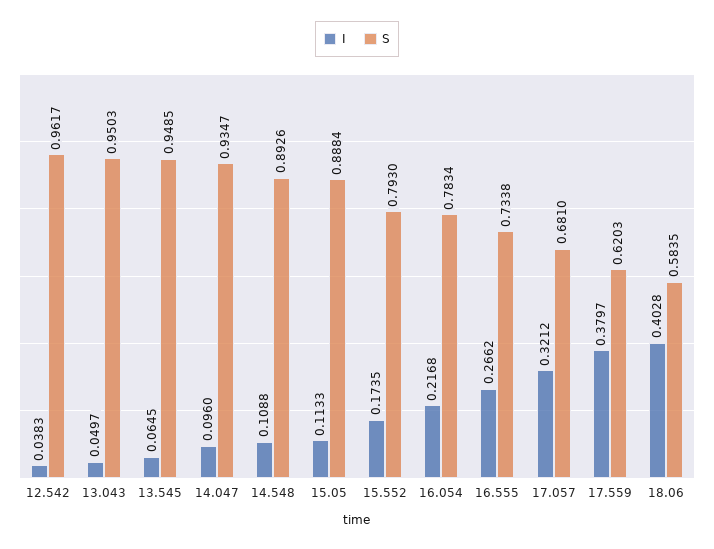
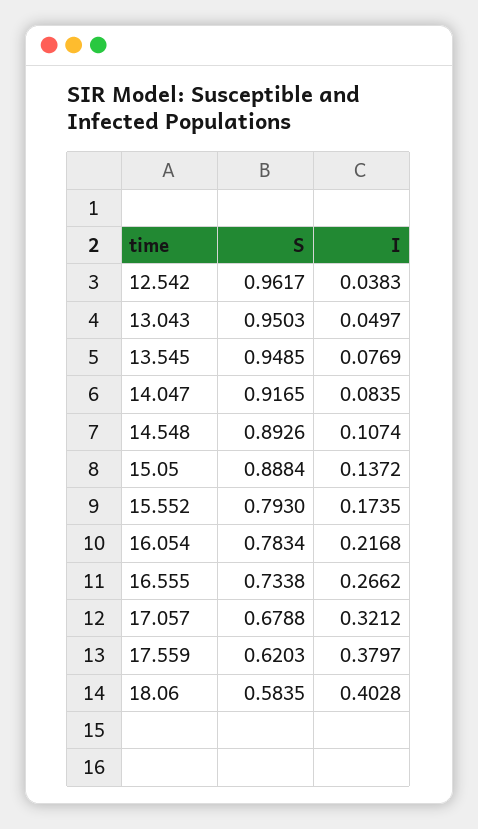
I, 13.545: 0.0645 -> 0.0769
I, 14.047: 0.096 -> 0.0835
S, 14.047: 0.9347 -> 0.9165
I, 14.548: 0.1088 -> 0.1074
I, 15.05: 0.1133 -> 0.1372
S, 17.057: 0.681 -> 0.6788

